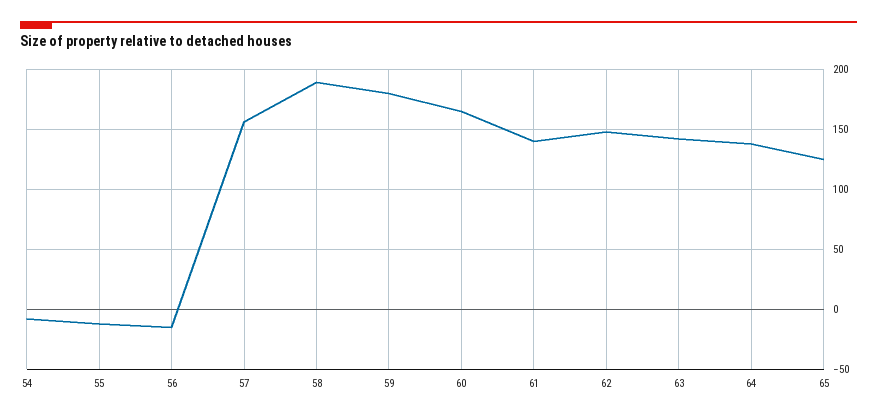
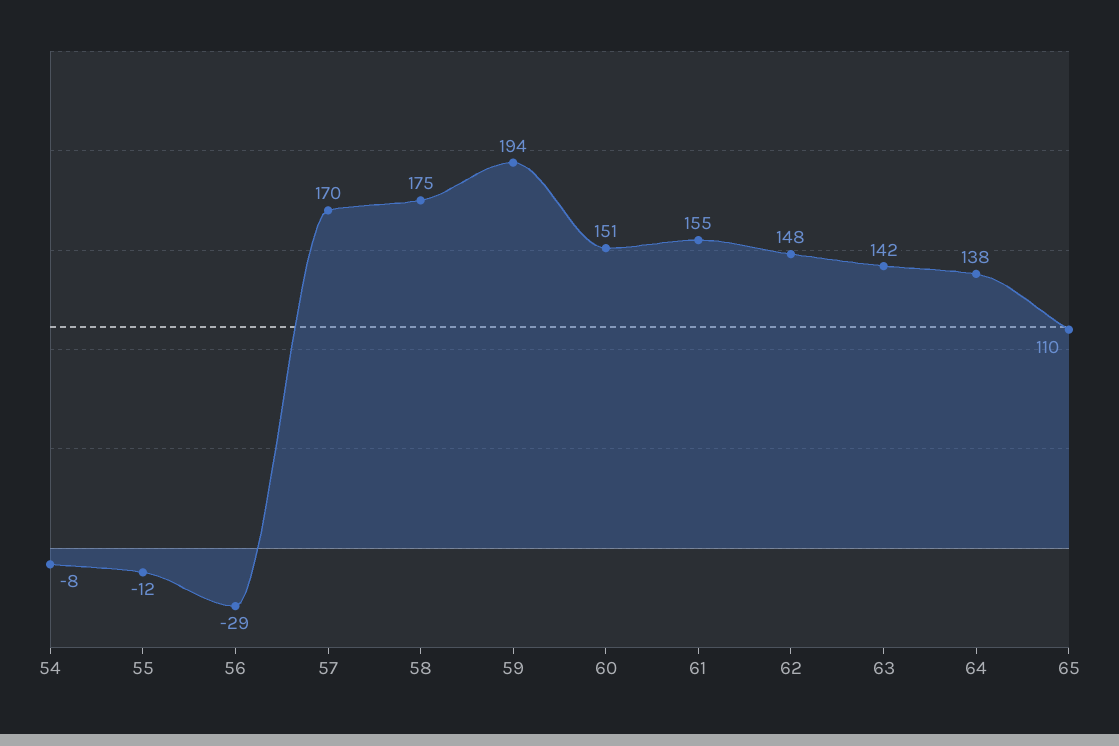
56: -15 -> -29
57: 155 -> 170
58: 190 -> 175
59: 180 -> 194
60: 165 -> 151
61: 140 -> 155
65: 125 -> 110

